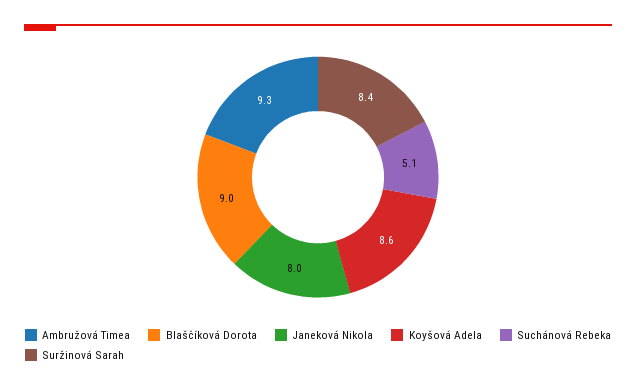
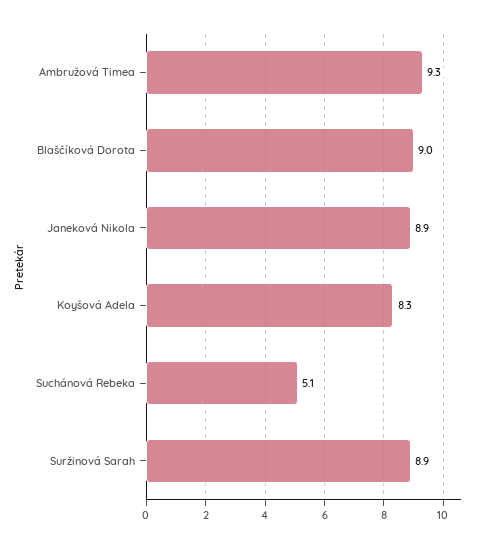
Janeková Nikola: 8 -> 8.9
Koyšová Adela: 8.6 -> 8.3
Suržinová Sarah: 8.4 -> 8.9

